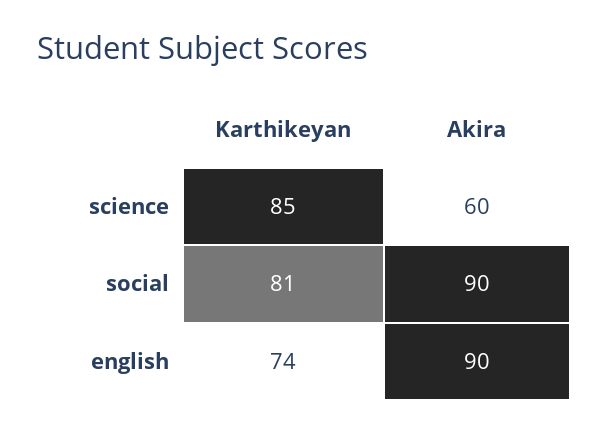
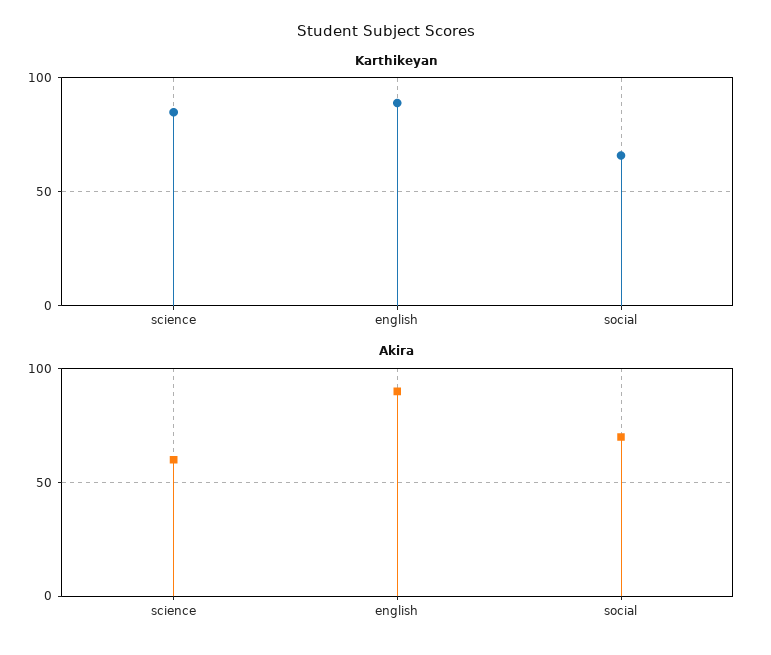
Karthikeyan, social: 81 -> 65
Akira, social: 90 -> 70
Karthikeyan, english: 74 -> 90

